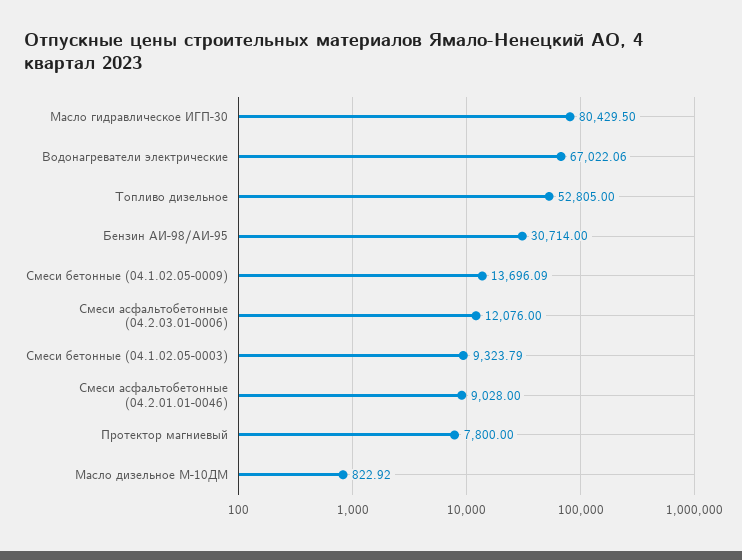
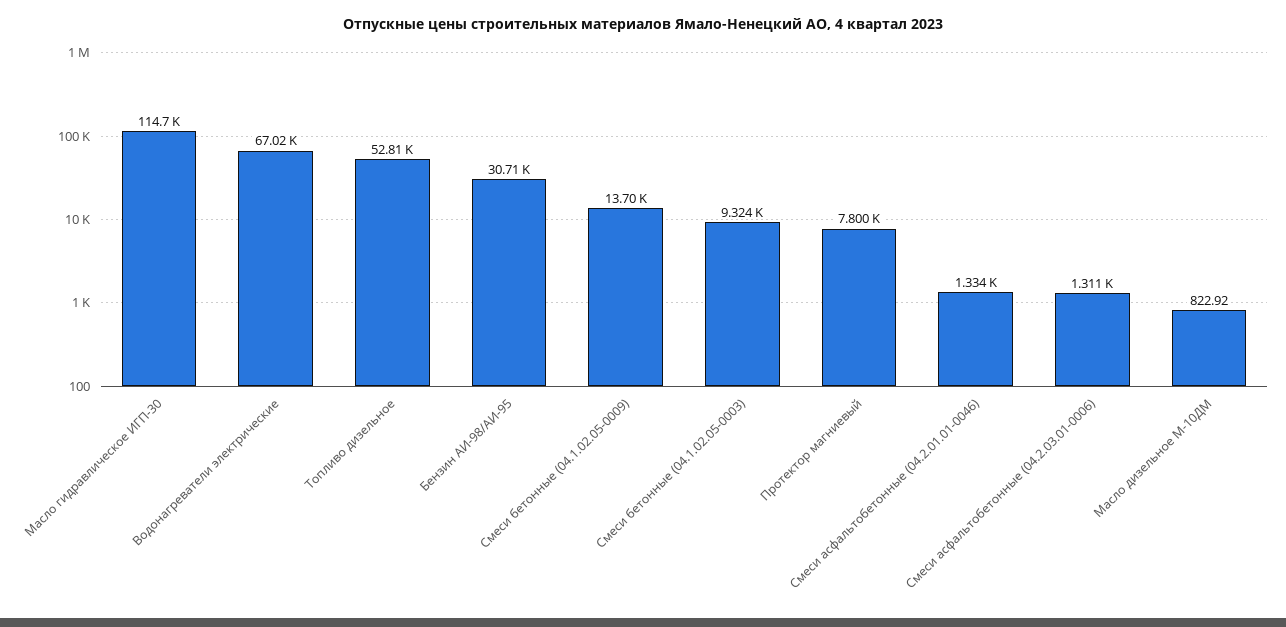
Масло гидравлическое ИГП-30: 80429.5 -> 114700
Смеси асфальтобетонные (04.2.03.01-0006): 12076 -> 1311
Смеси асфальтобетонные (04.2.01.01-0046): 9028 -> 1334

